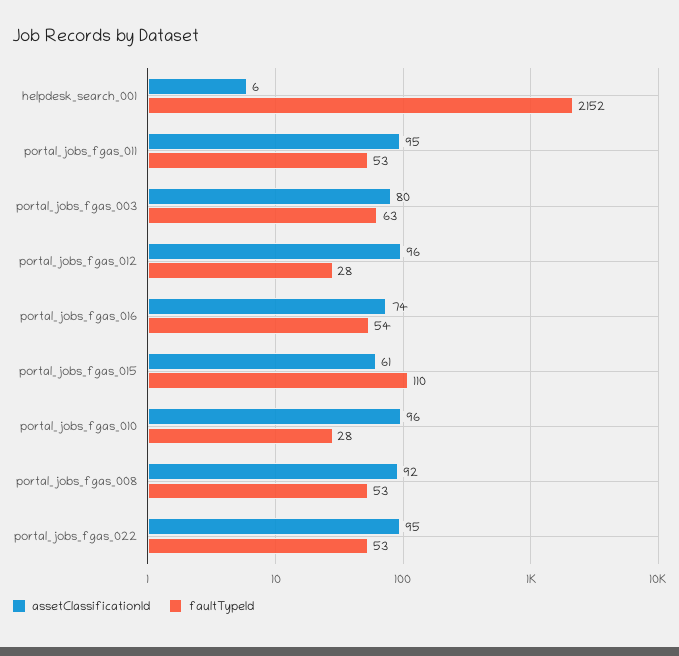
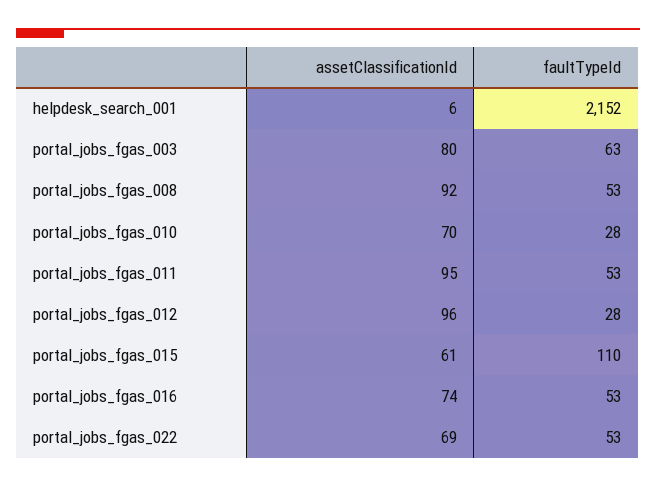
faultTypeId, portal_jobs_fgas_016: 54 -> 53
assetClassificationId, portal_jobs_fgas_010: 96 -> 70
assetClassificationId, portal_jobs_fgas_022: 95 -> 69

